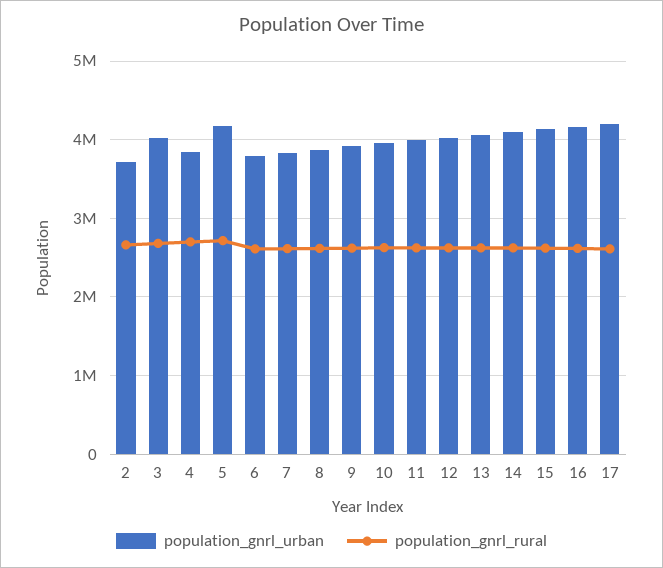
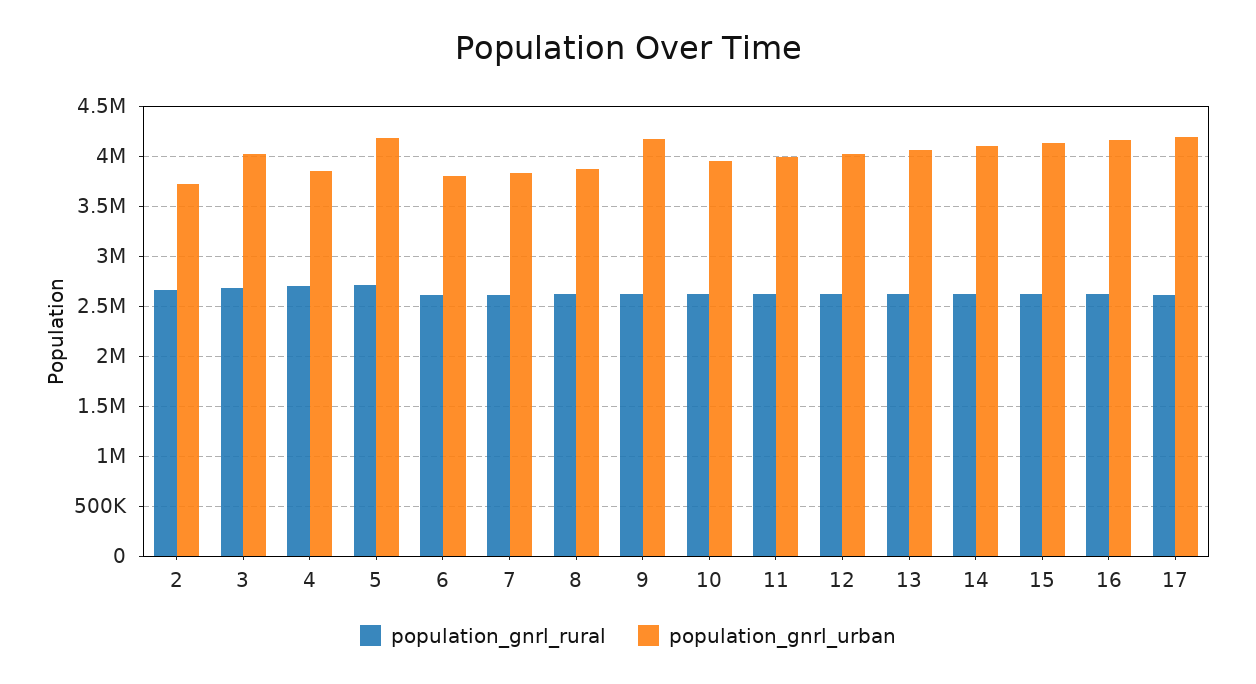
population_gnrl_urban, 9: 3900000 -> 4200000

